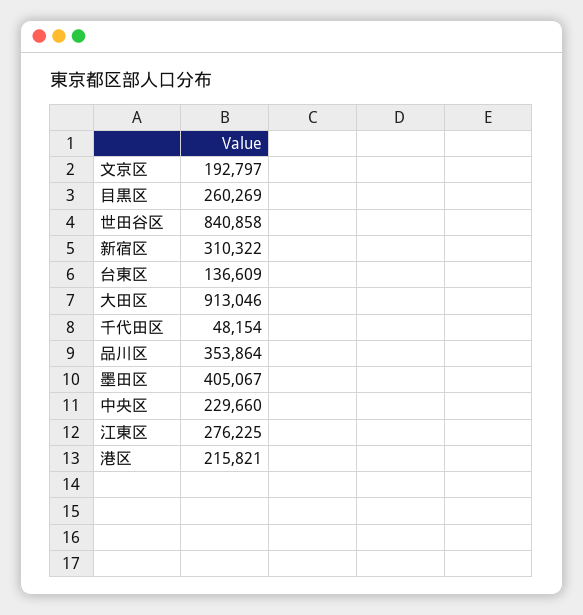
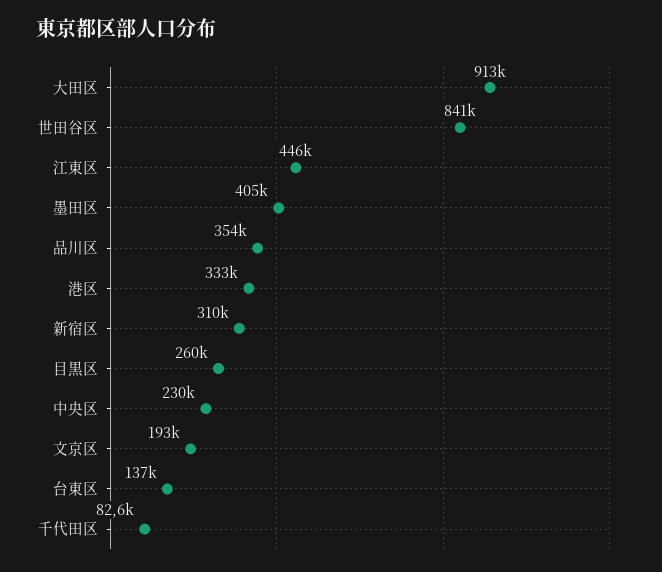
千代田区: 48154 -> 82600
江東区: 276225 -> 446000
港区: 215821 -> 333000

